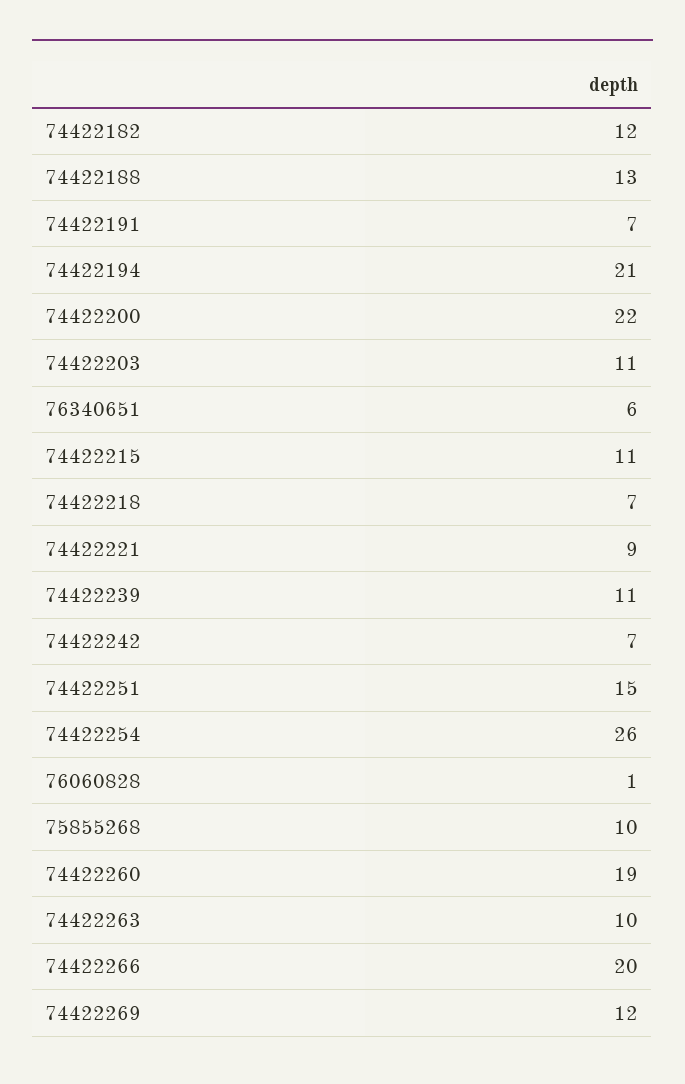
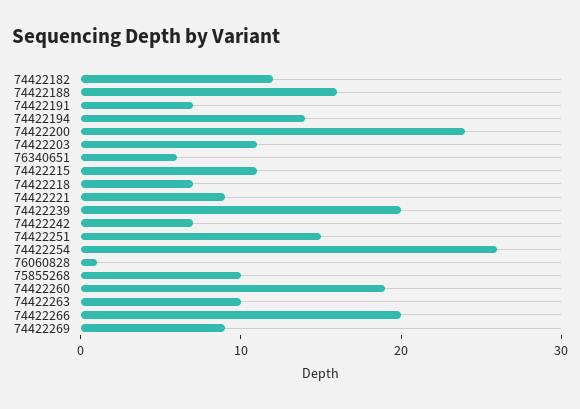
74422188: 13 -> 16
74422194: 21 -> 14
74422200: 22 -> 24
74422239: 11 -> 20
74422269: 12 -> 9

